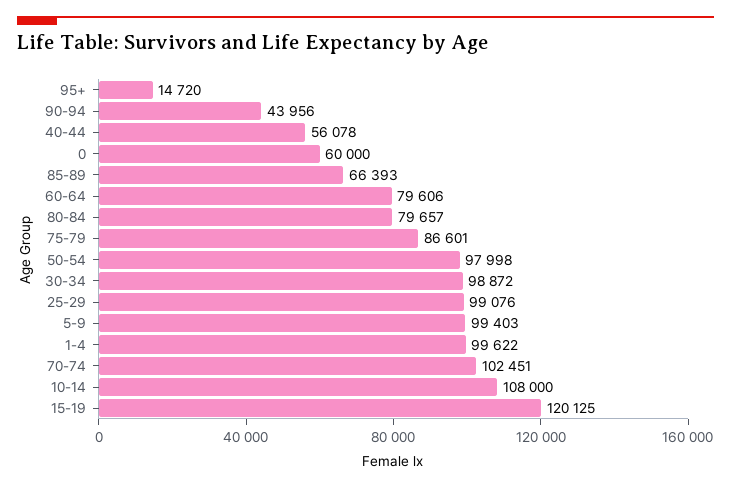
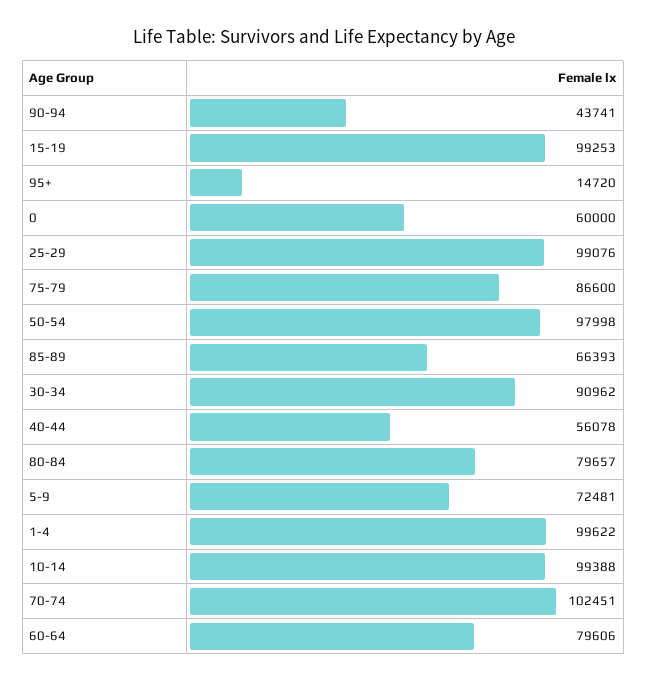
90-94: 43956 -> 43741
75-79: 86601 -> 86600
30-34: 98872 -> 90962
5-9: 99403 -> 72481
10-14: 108000 -> 99388
15-19: 120125 -> 99253

